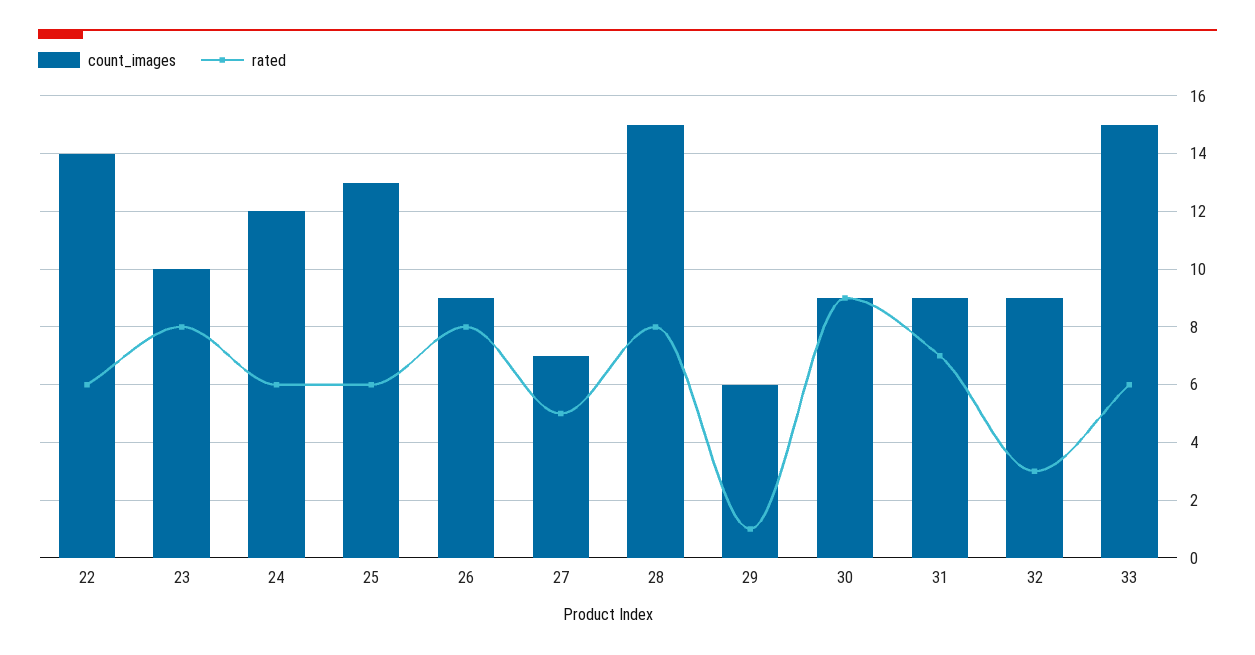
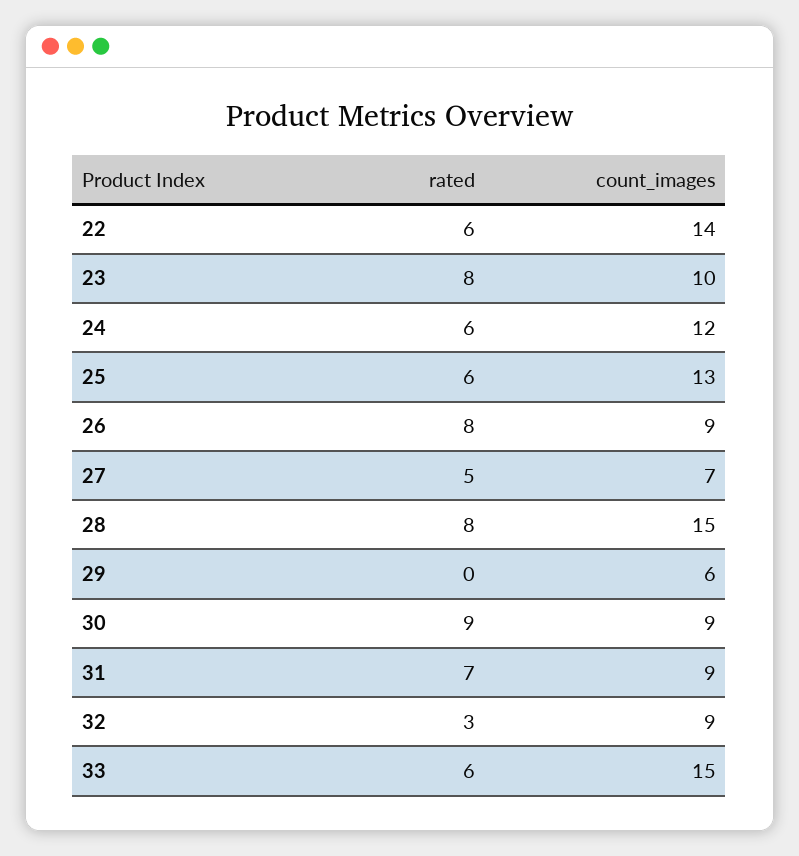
rated, 29: 1 -> 0

